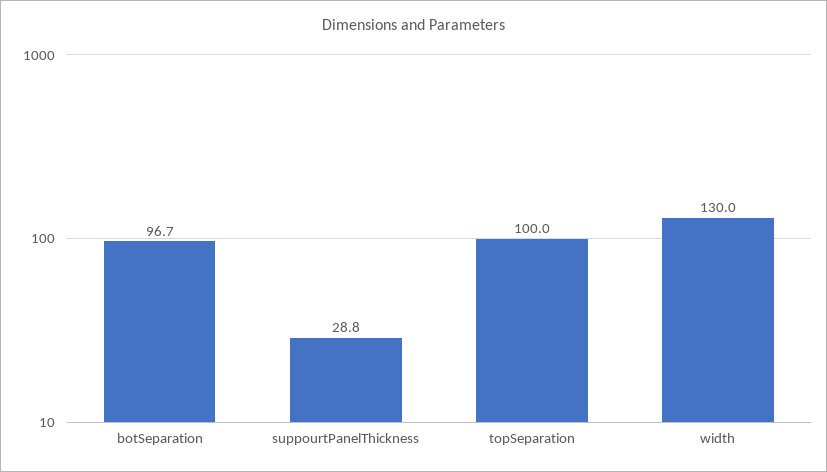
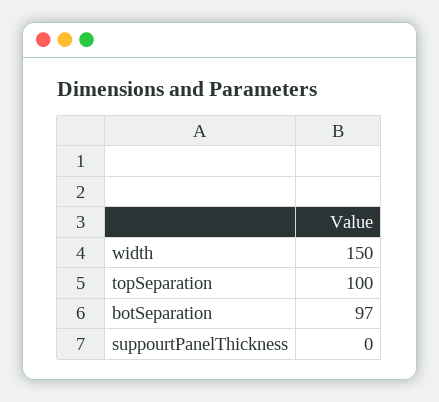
suppourtPanelThickness: 28.8 -> 0
width: 130 -> 150

